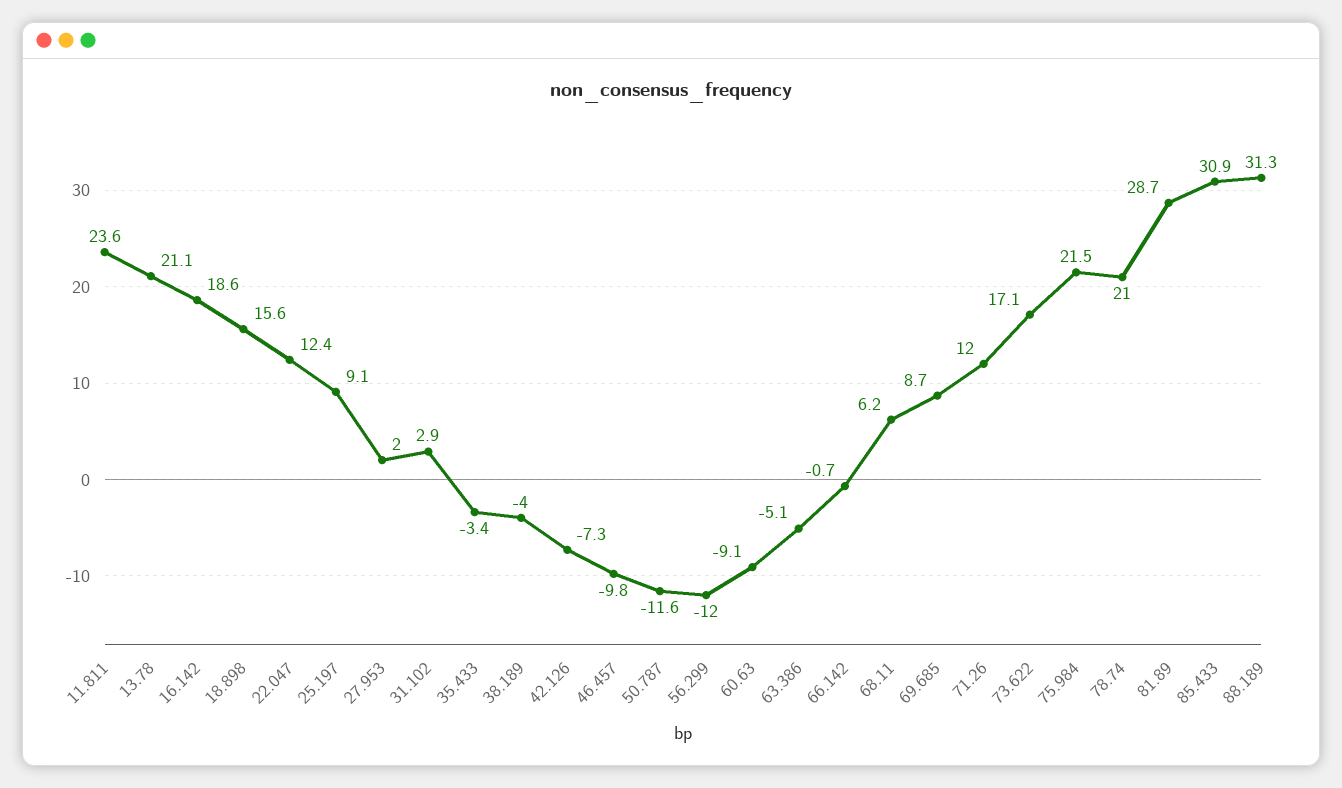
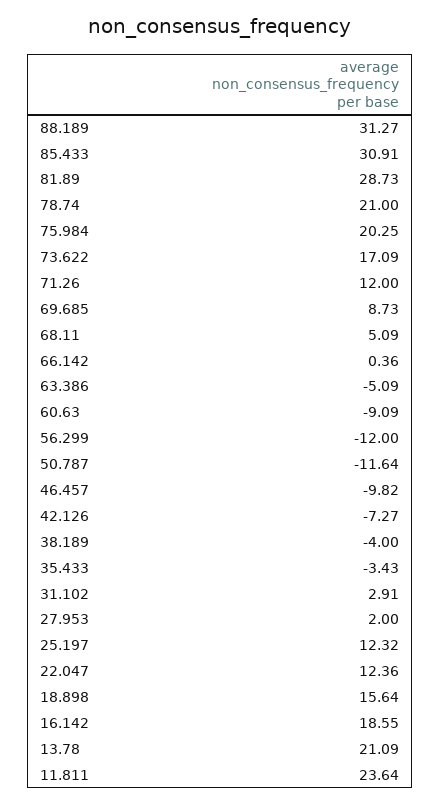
25.197: 9.1 -> 12.32
66.142: -0.7 -> 0.36
68.11: 6.2 -> 5.09
75.984: 21.5 -> 20.25

